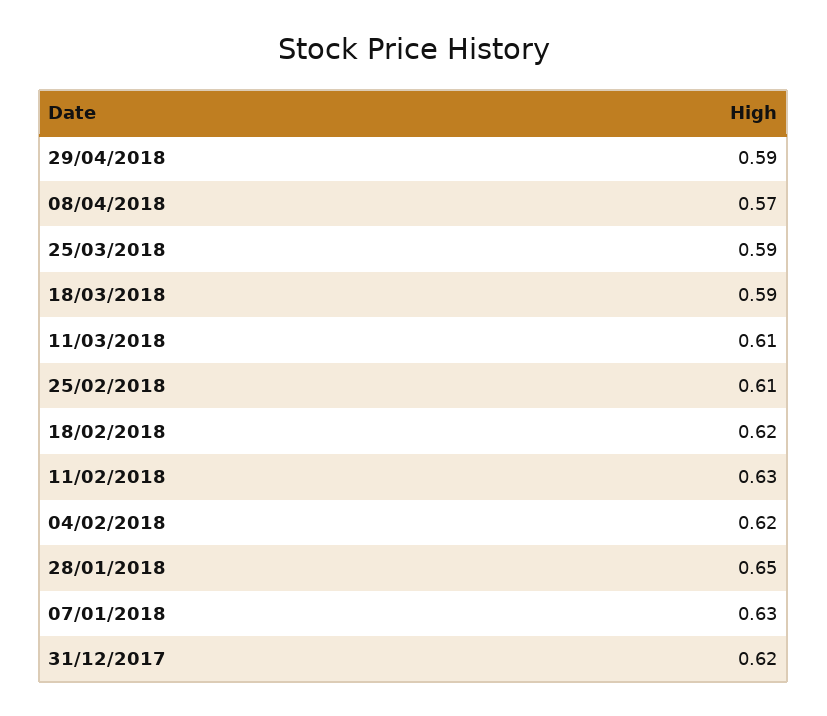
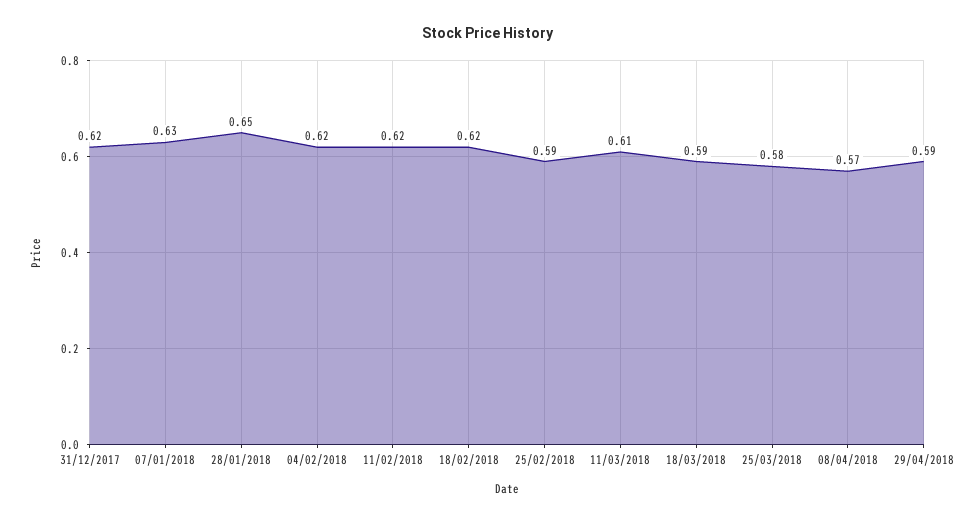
25/03/2018: 0.59 -> 0.58
25/02/2018: 0.61 -> 0.59
11/02/2018: 0.63 -> 0.62

